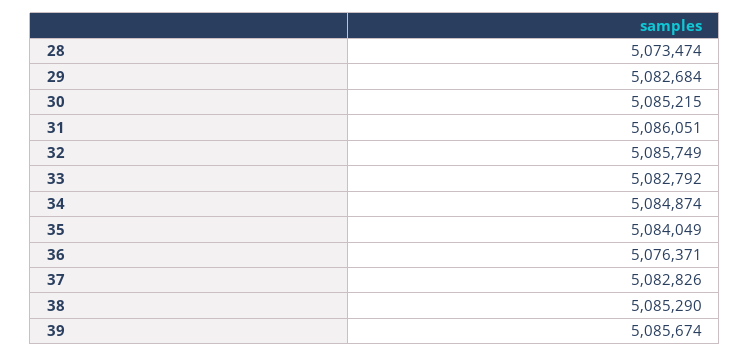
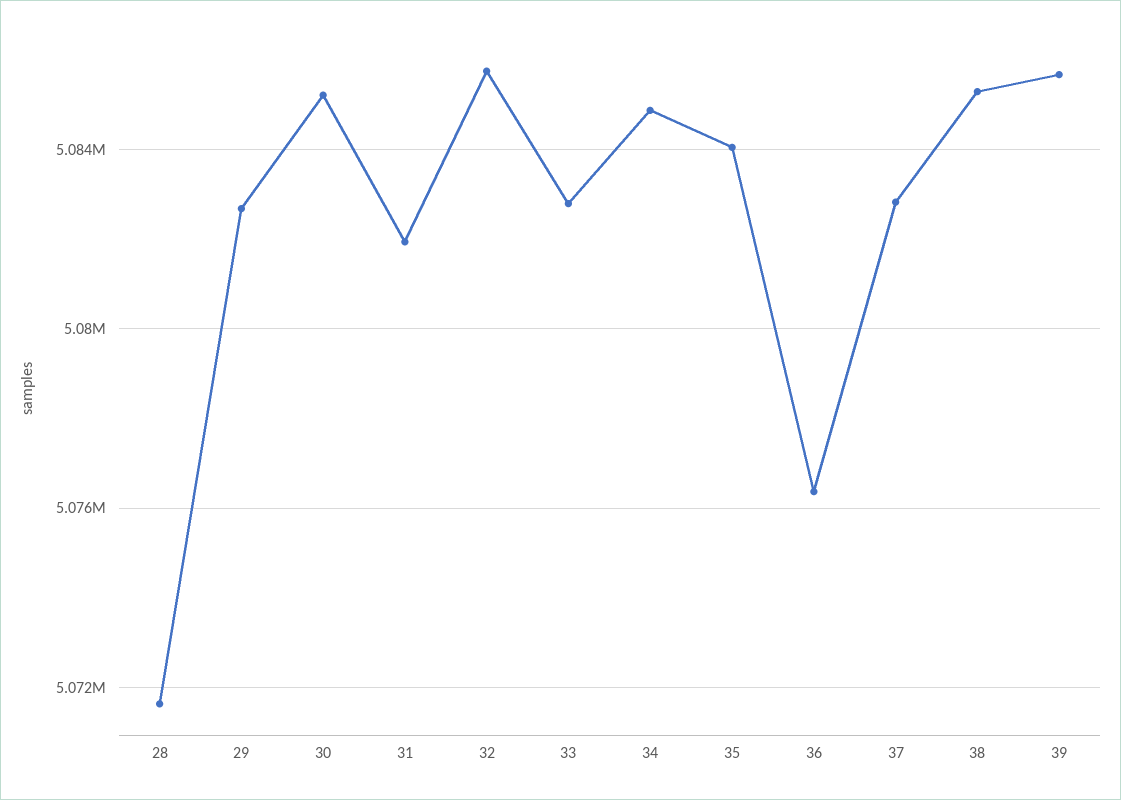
28: 5073474 -> 5071500
31: 5086051 -> 5082000

